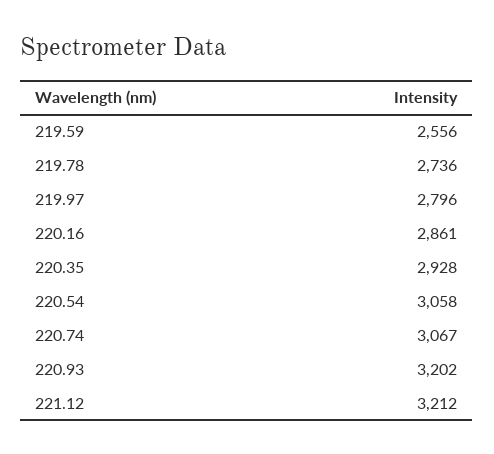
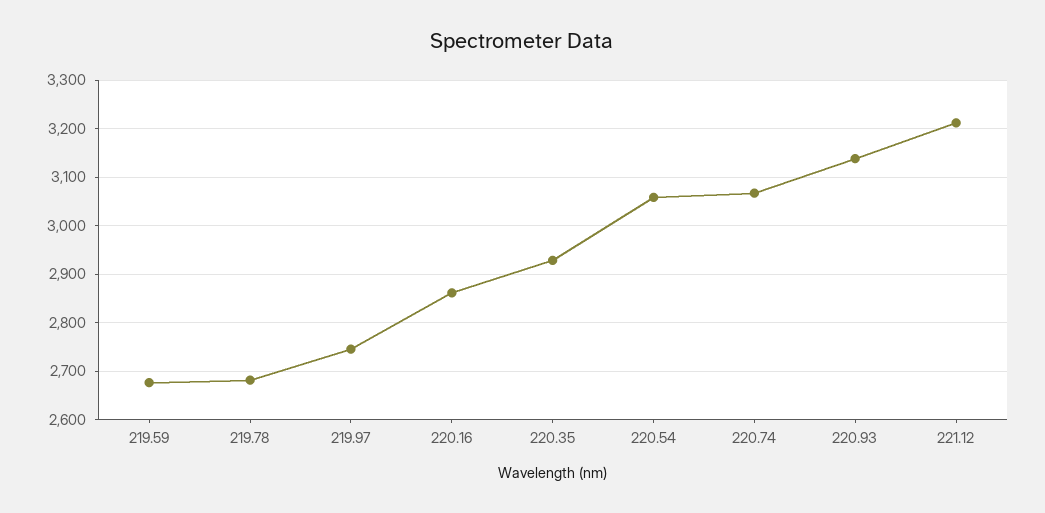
219.59: 2556 -> 2680
219.78: 2736 -> 2680
219.97: 2796 -> 2740
220.93: 3202 -> 3140

